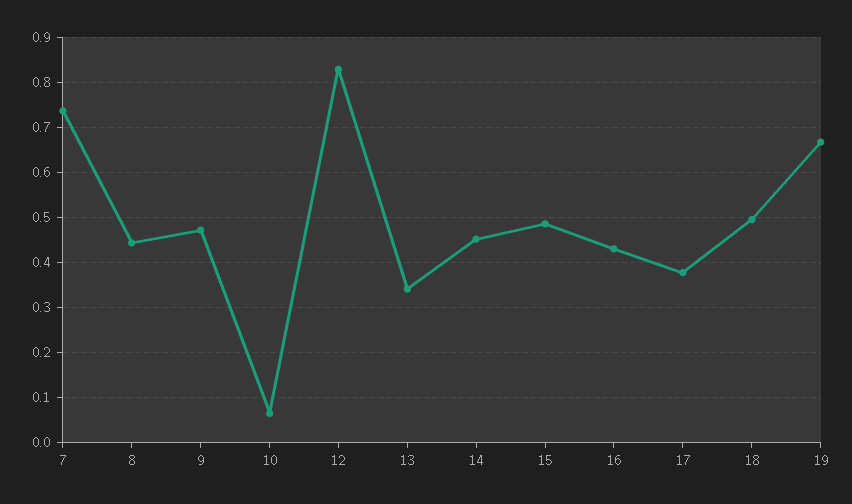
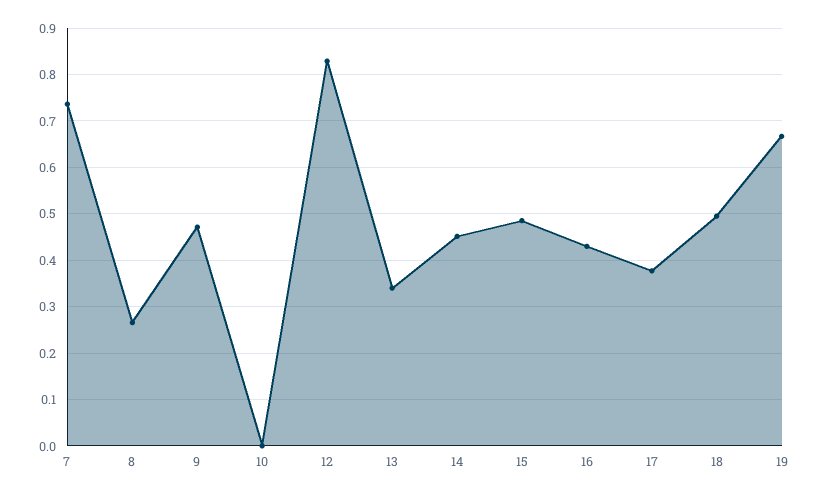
8: 0.44 -> 0.26
10: 0.06 -> 0

